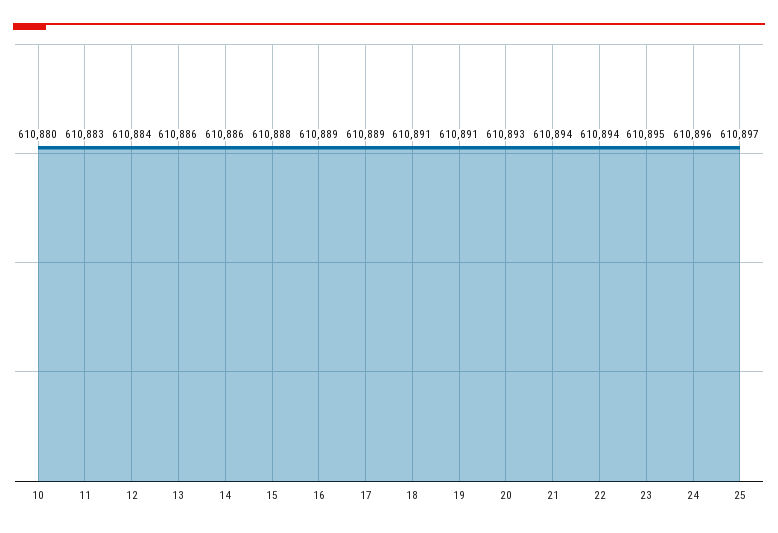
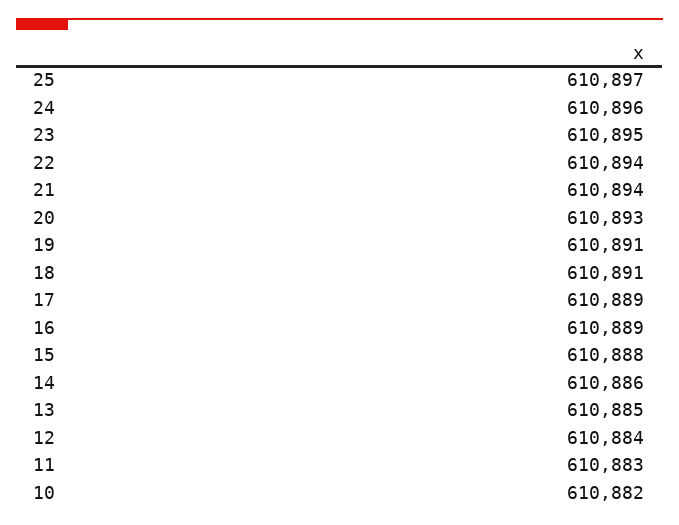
10: 610880 -> 610882
13: 610886 -> 610885

